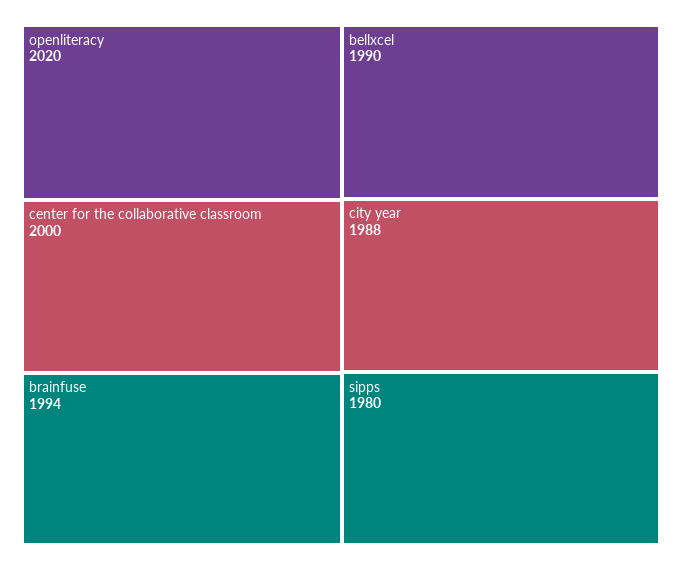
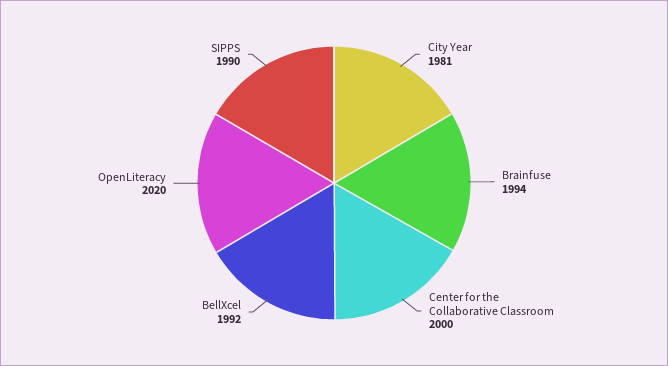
bellxcel: 1990 -> 1992
city year: 1988 -> 1981
sipps: 1980 -> 1990

